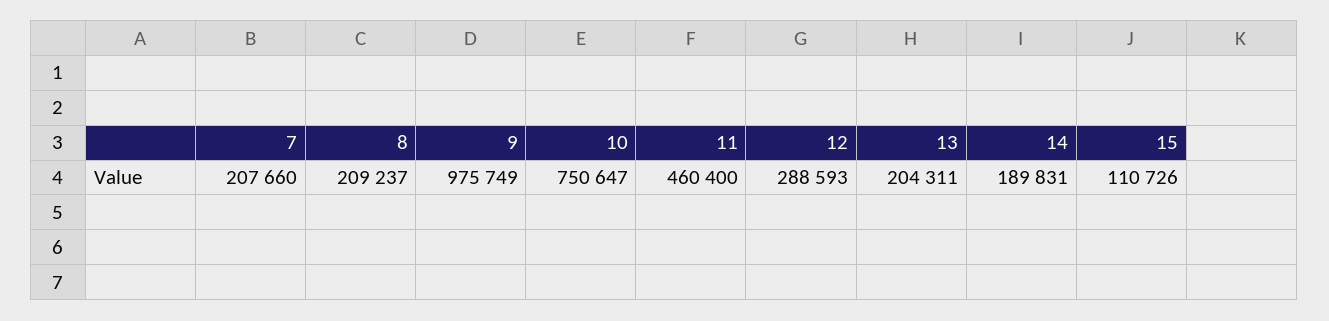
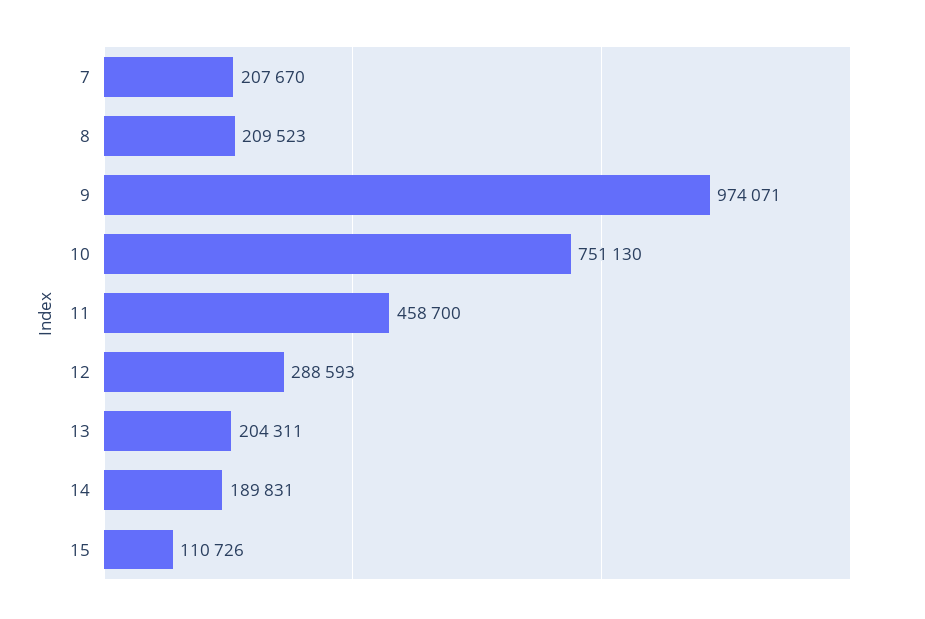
7: 207660 -> 207670
8: 209237 -> 209523
9: 975749 -> 974071
10: 750647 -> 751130
11: 460400 -> 458700

